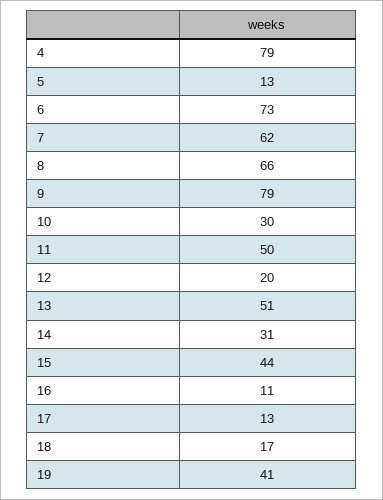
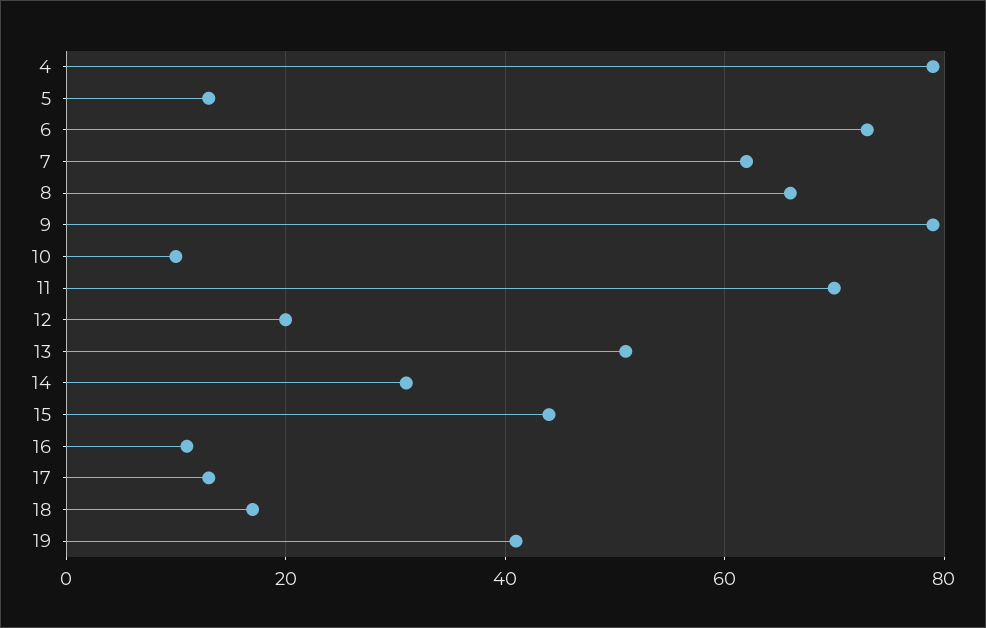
10: 30 -> 10
11: 50 -> 70

